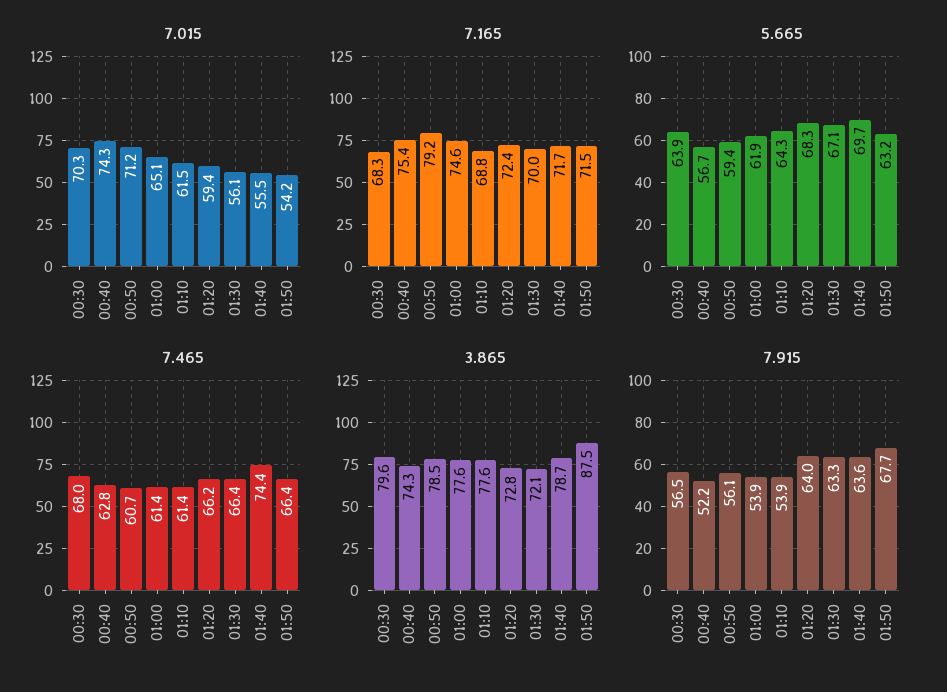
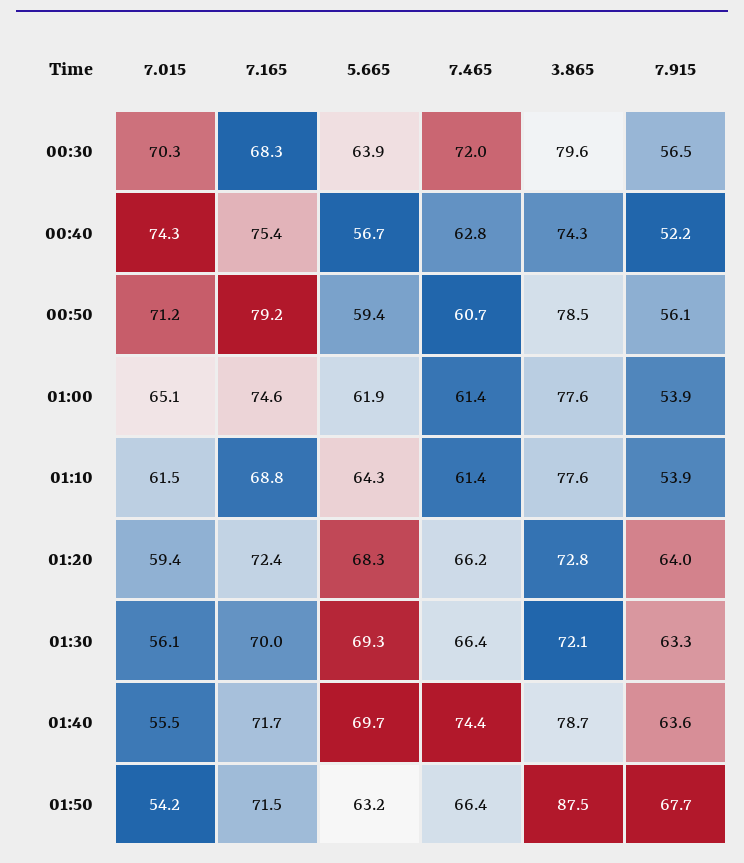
5.665, 01:30: 67.1 -> 69.3
7.465, 00:30: 68 -> 72

